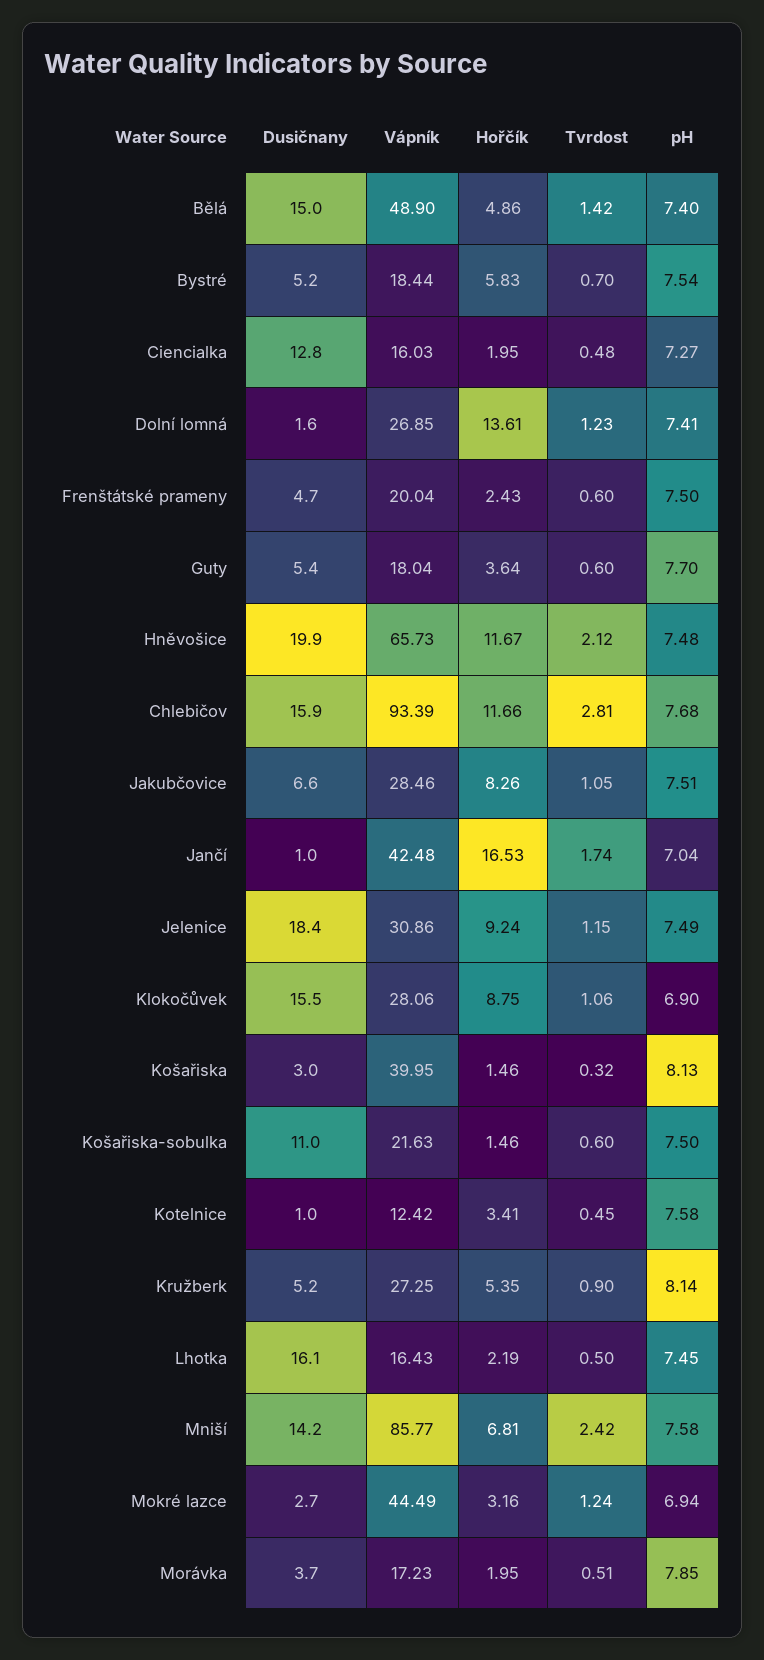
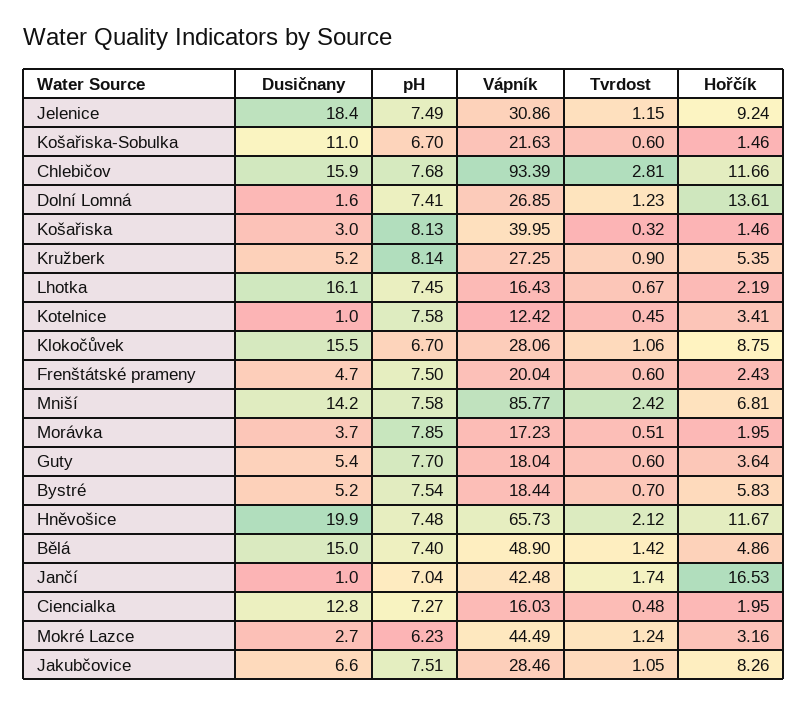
pH, Klokočůvek: 6.9 -> 6.7
pH, Košařiska-sobulka: 7.5 -> 6.7
Tvrdost, Lhotka: 0.5 -> 0.67
pH, Mokré lazce: 6.94 -> 6.23

